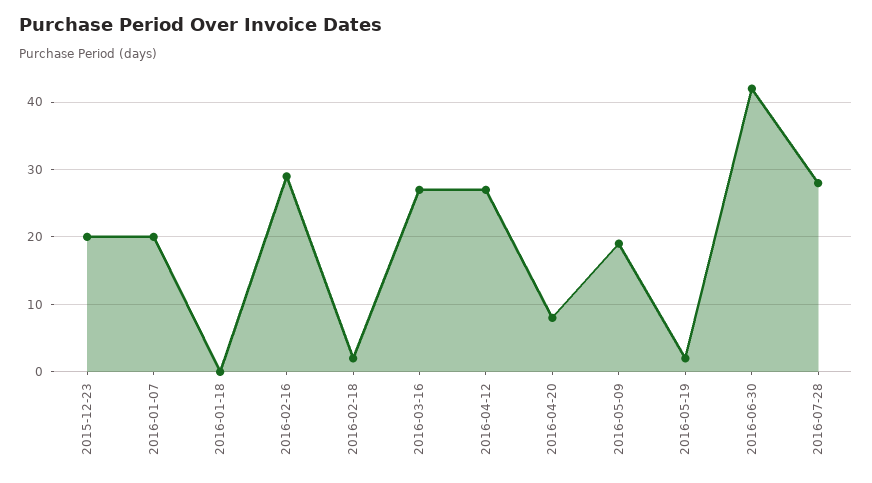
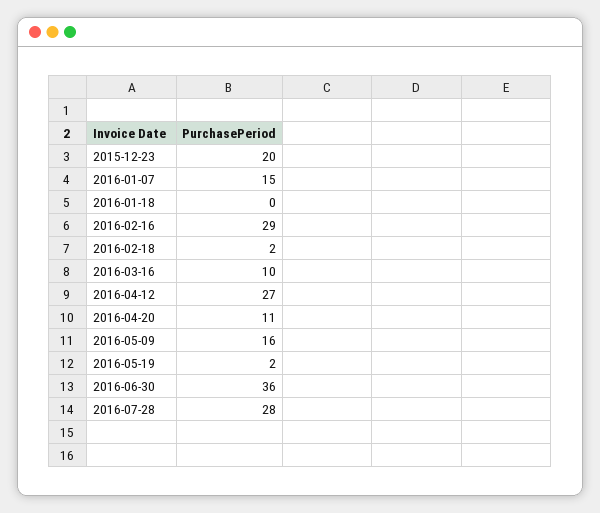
2016-01-07: 20 -> 15
2016-03-16: 27 -> 10
2016-04-20: 8 -> 11
2016-05-09: 19 -> 16
2016-06-30: 42 -> 36

